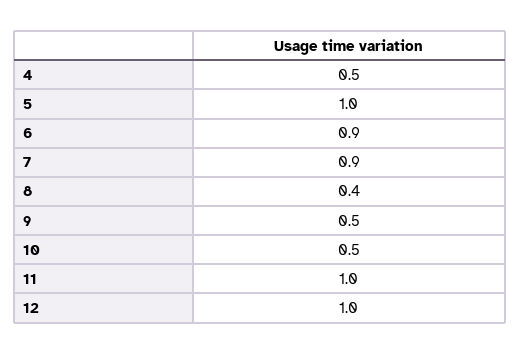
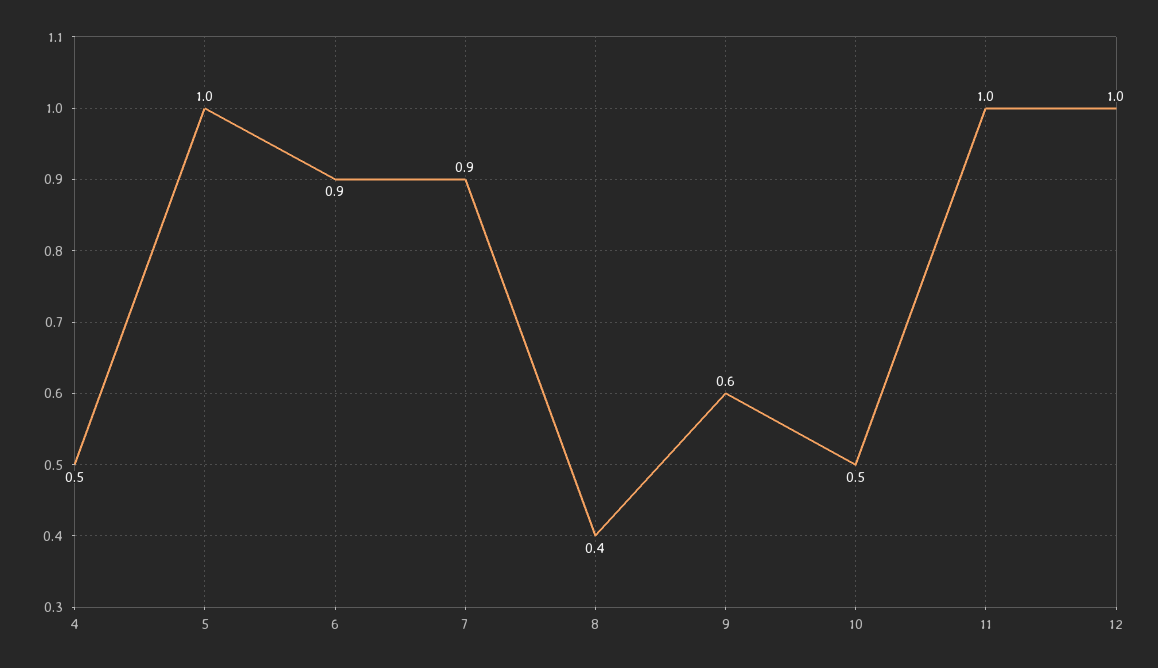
9: 0.5 -> 0.6

